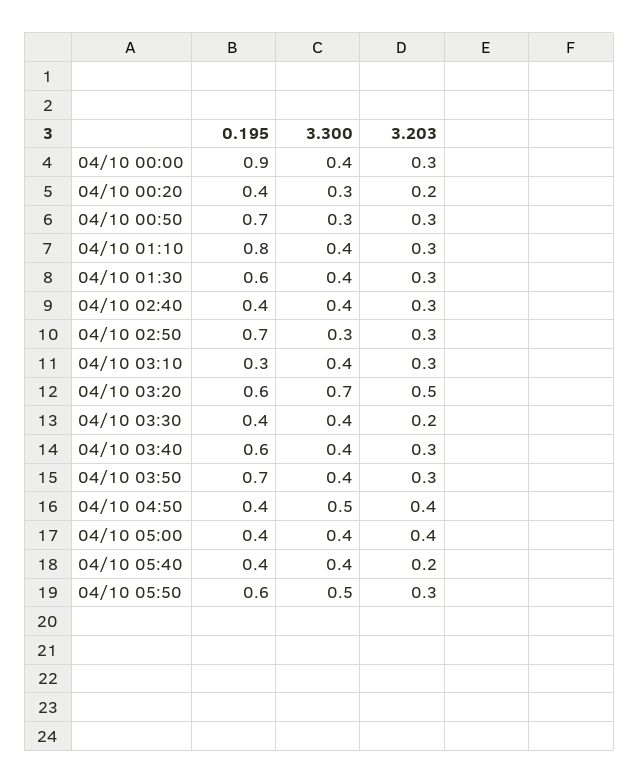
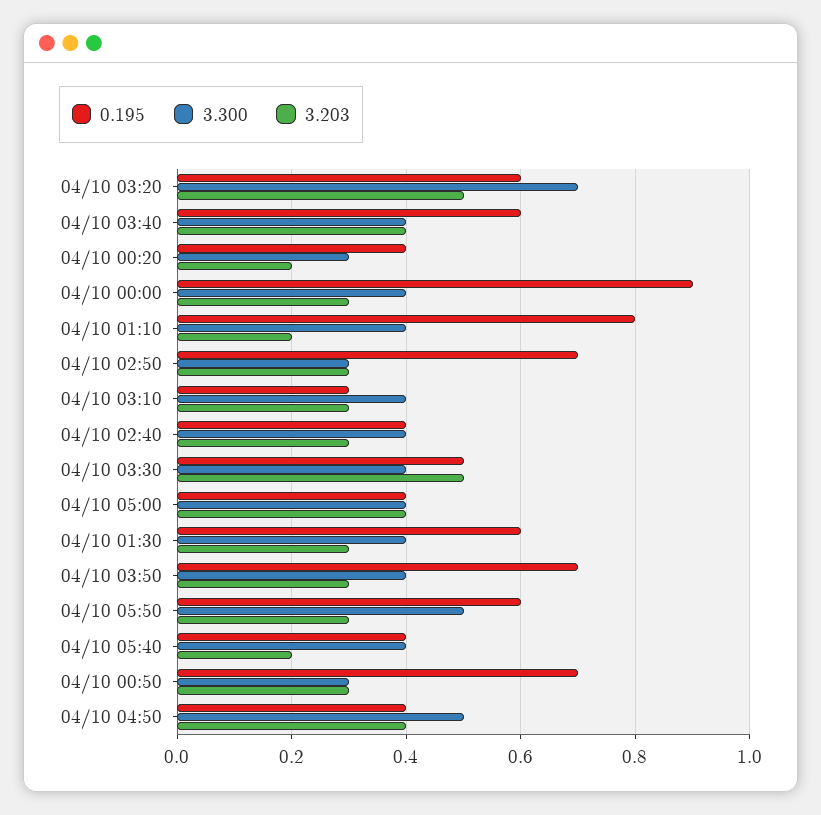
3.203, 04/10 01:10: 0.3 -> 0.2
0.195, 04/10 03:30: 0.4 -> 0.5
3.203, 04/10 03:30: 0.2 -> 0.5
3.203, 04/10 03:40: 0.3 -> 0.4

